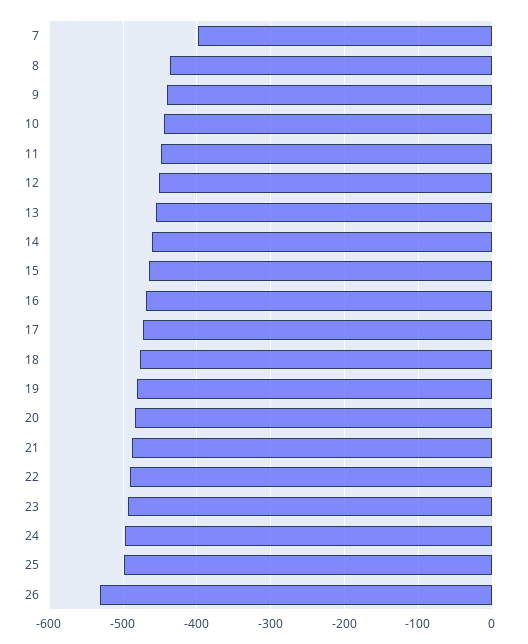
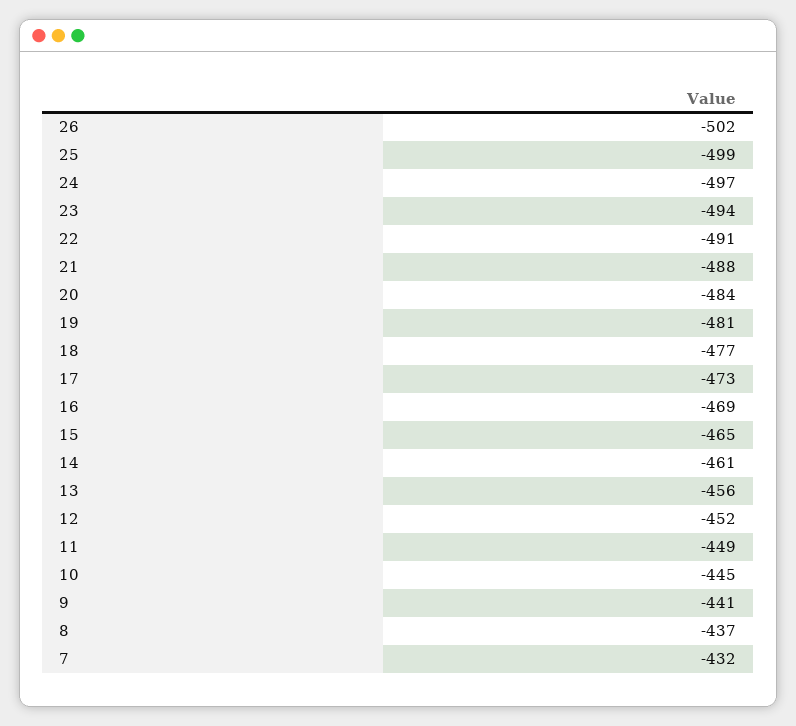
7: -400 -> -432
26: -530 -> -502

